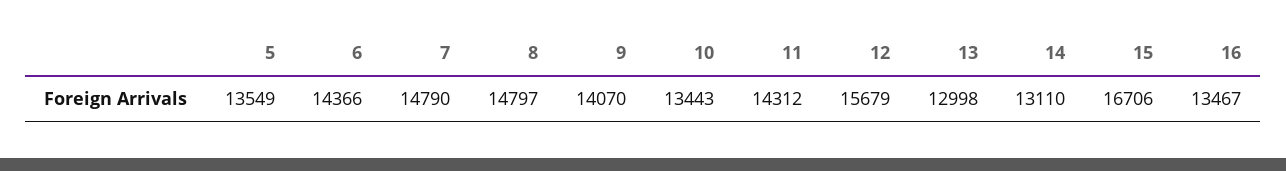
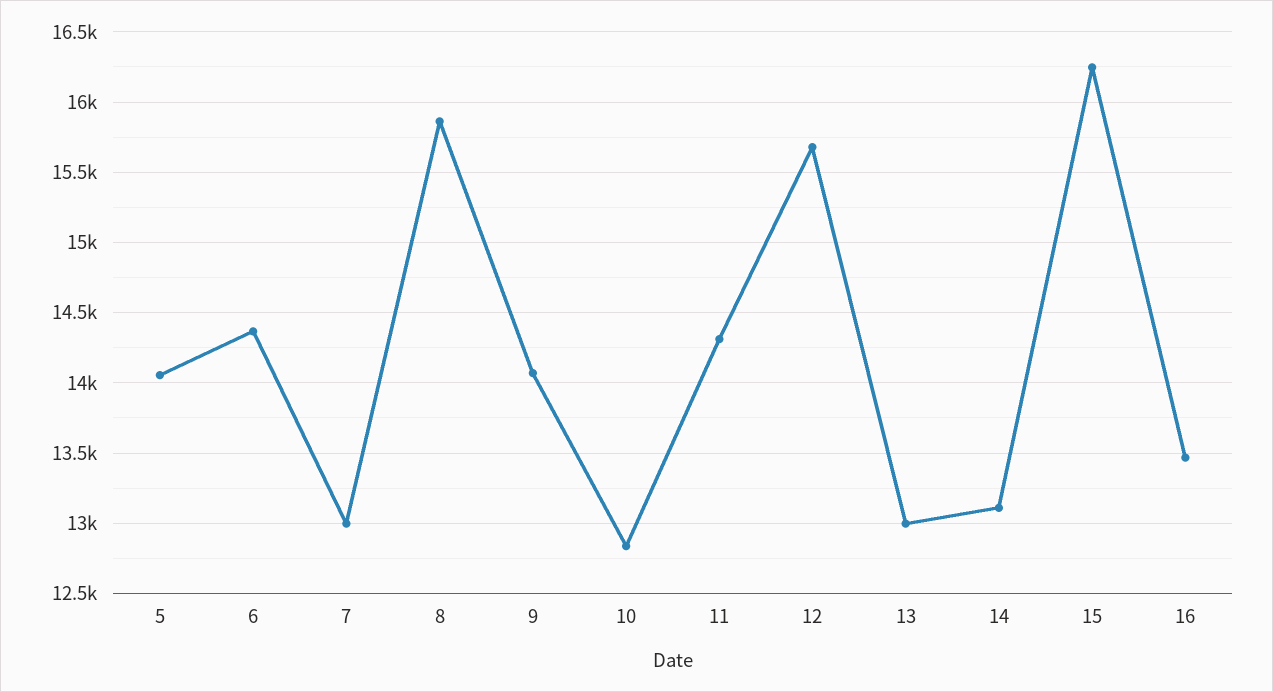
5: 13549 -> 14050
7: 14790 -> 13000
8: 14797 -> 15850
10: 13443 -> 12850
15: 16706 -> 16250

